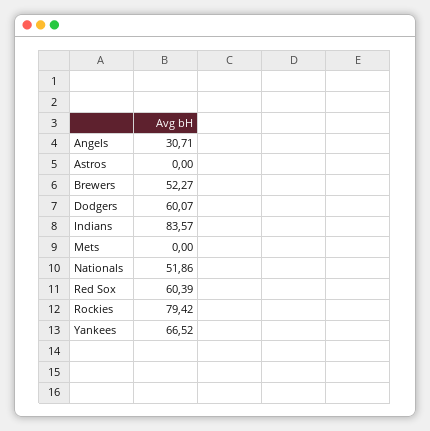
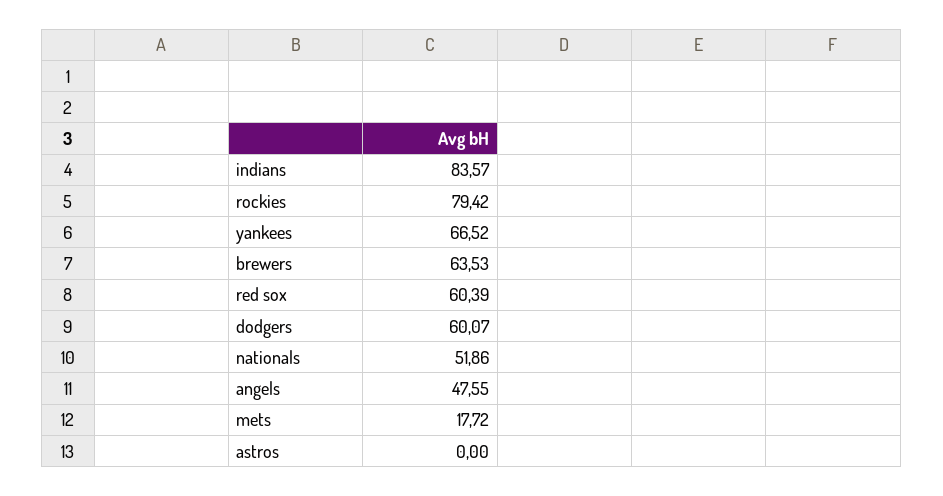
Angels: 30.71 -> 47.55
Brewers: 52.27 -> 63.53
Mets: 0 -> 17.72

